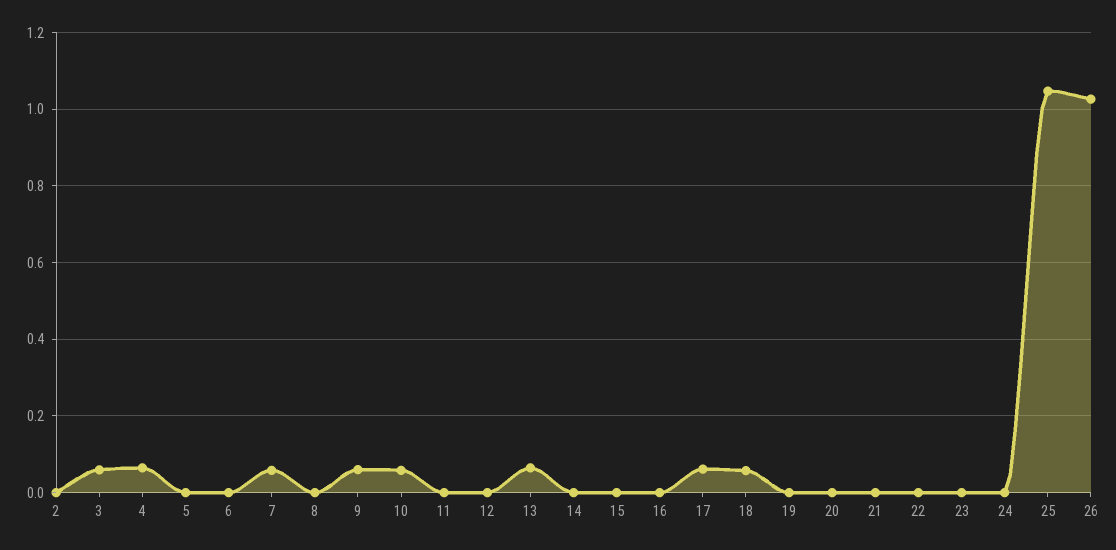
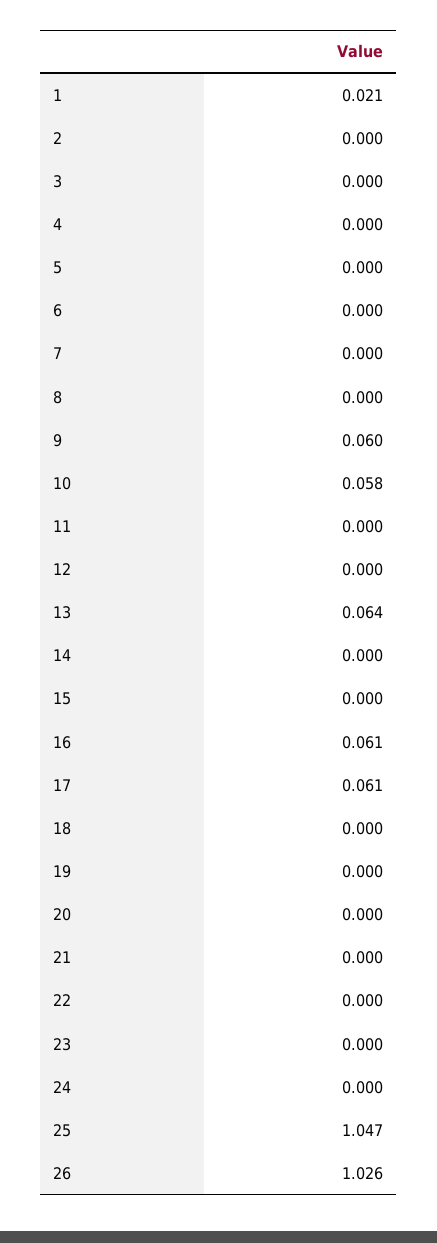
3: 0.06 -> 0
4: 0.06 -> 0
7: 0.06 -> 0
16: 0 -> 0.061
18: 0.06 -> 0
1: none -> 0.021

